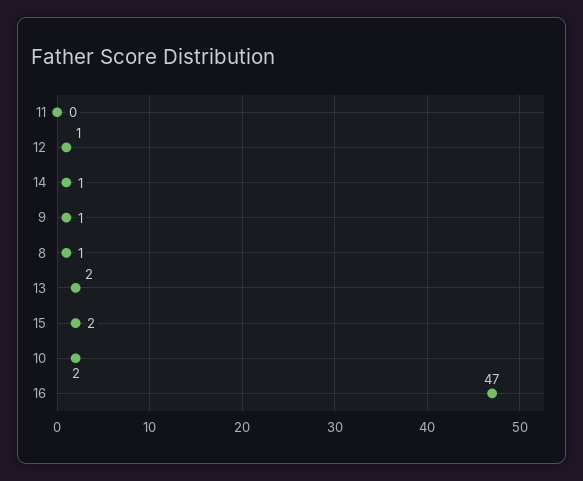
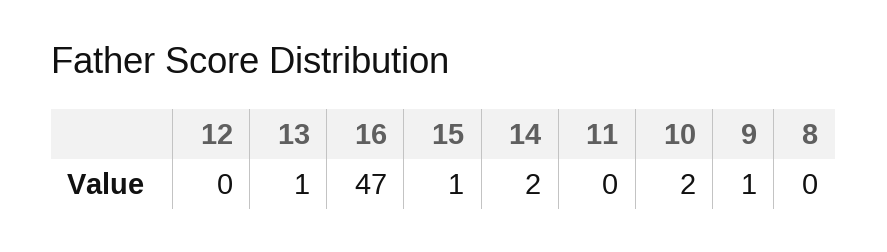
12: 1 -> 0
14: 1 -> 2
8: 1 -> 0
13: 2 -> 1
15: 2 -> 1

